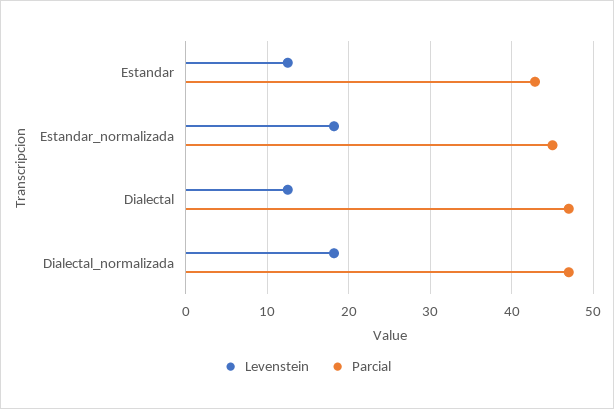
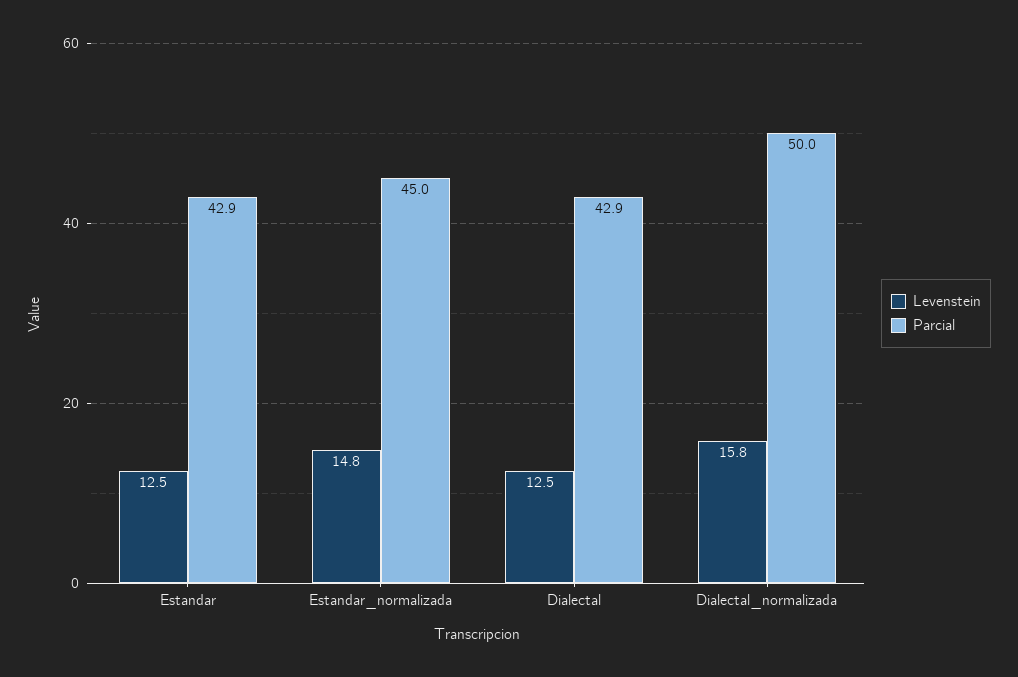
Levenstein, Estandar_normalizada: 18 -> 14.8
Parcial, Dialectal: 47 -> 42.9
Levenstein, Dialectal_normalizada: 18 -> 15.8
Parcial, Dialectal_normalizada: 47 -> 50

